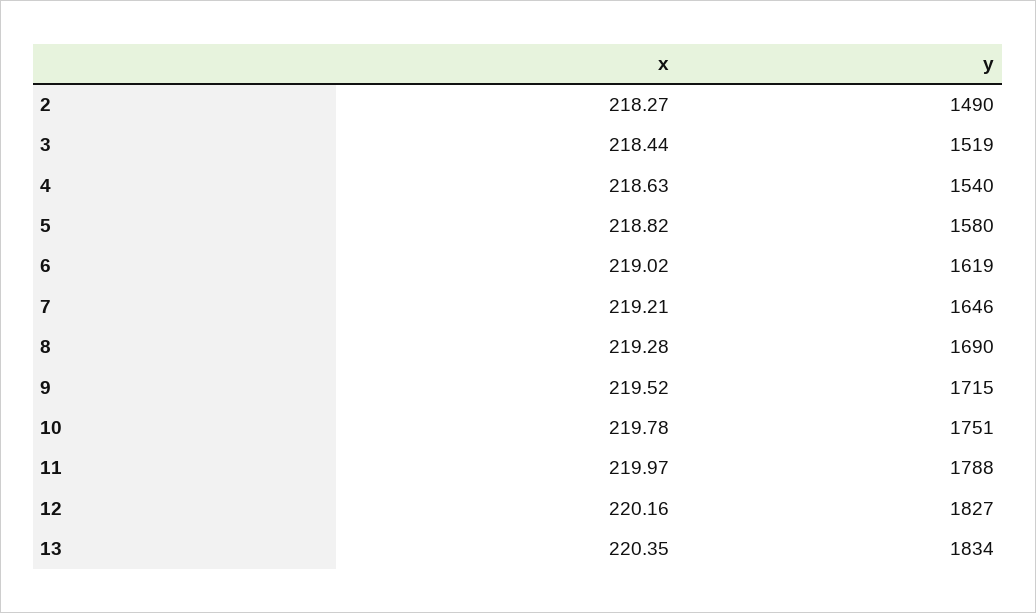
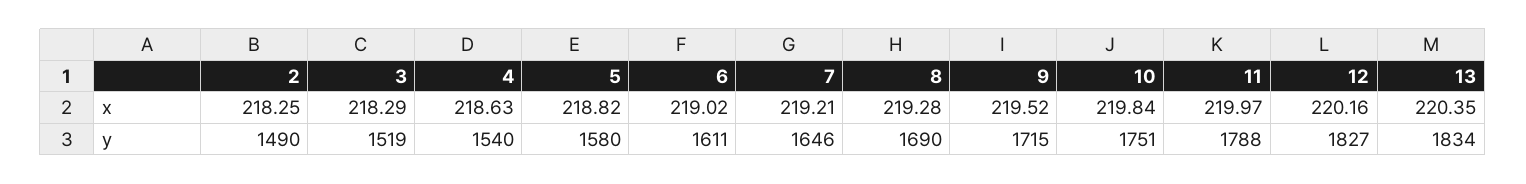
x, 2: 218.27 -> 218.25
x, 3: 218.44 -> 218.29
y, 6: 1619 -> 1611
x, 10: 219.78 -> 219.84

